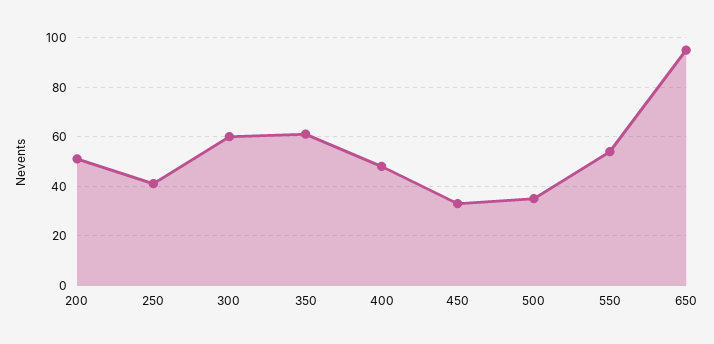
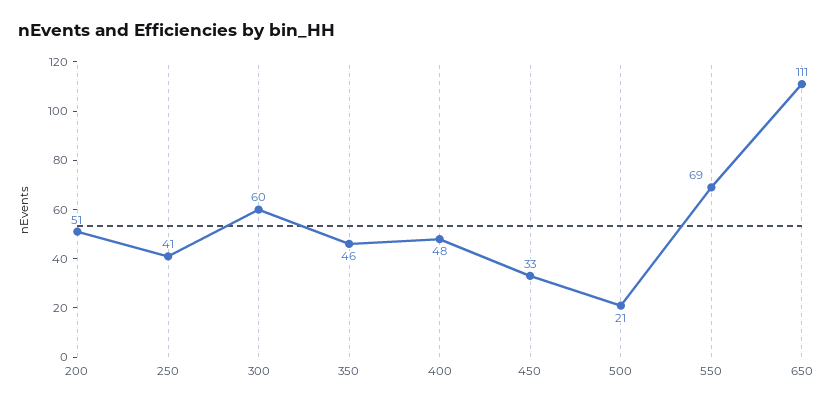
350: 60 -> 46
500: 35 -> 21
550: 55 -> 69
650: 95 -> 111

